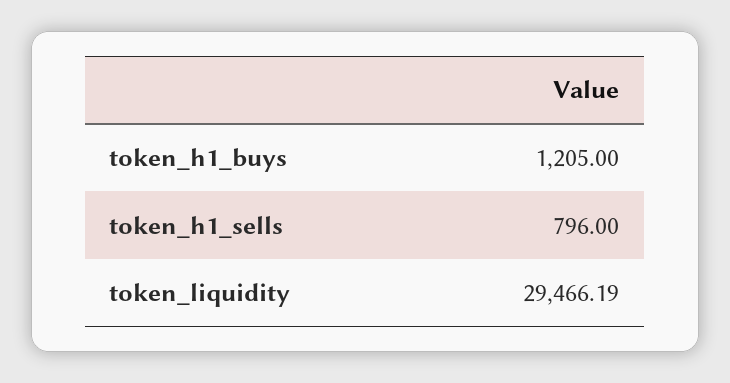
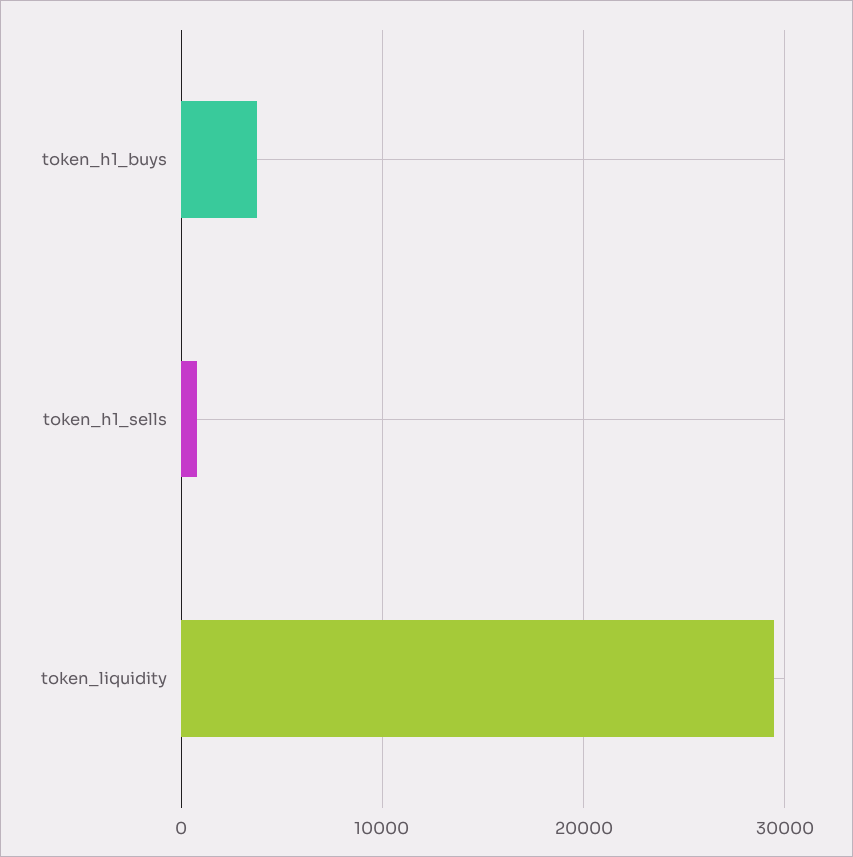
token_h1_buys: 1205 -> 4000

